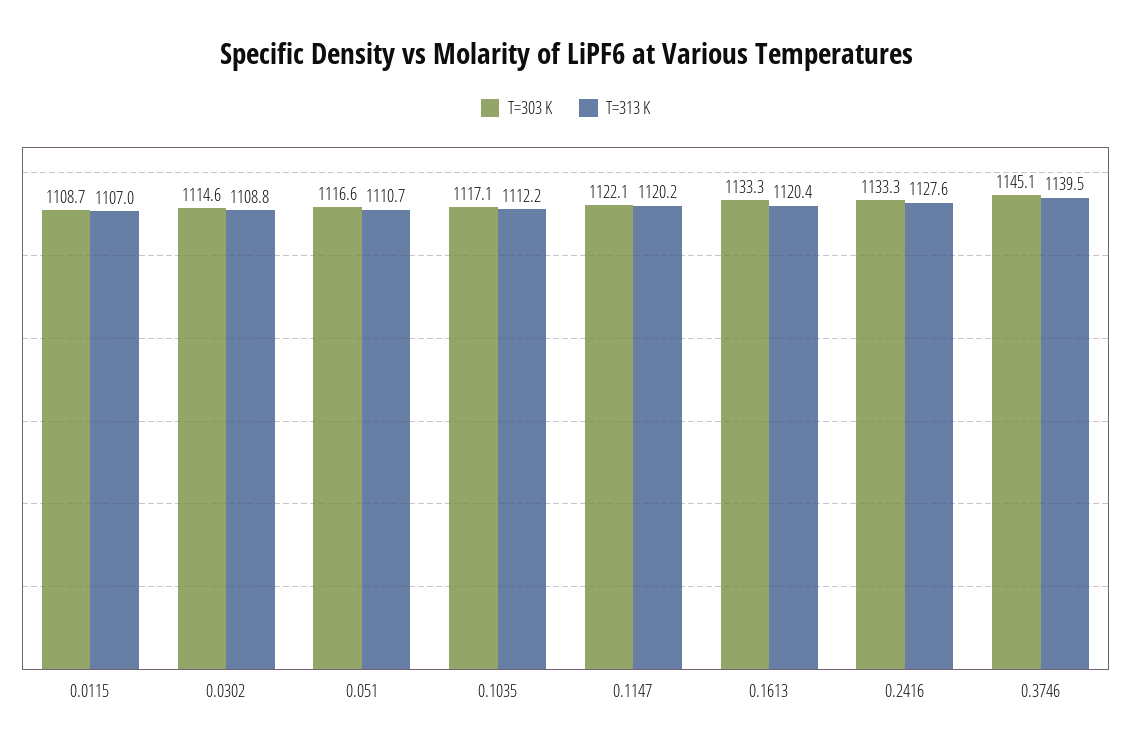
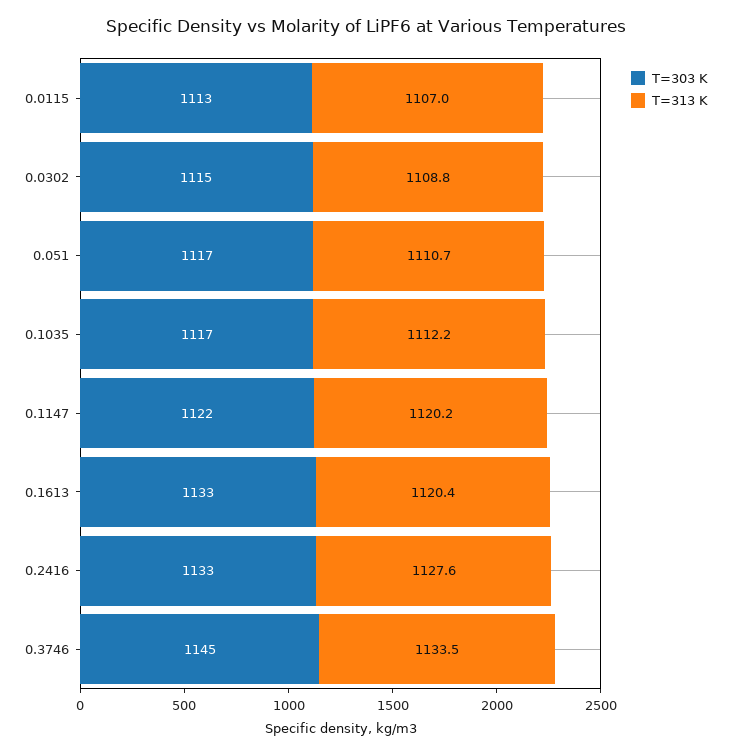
T=303 K, 0.0115: 1108.7 -> 1113
T=313 K, 0.3746: 1139.5 -> 1133.5

